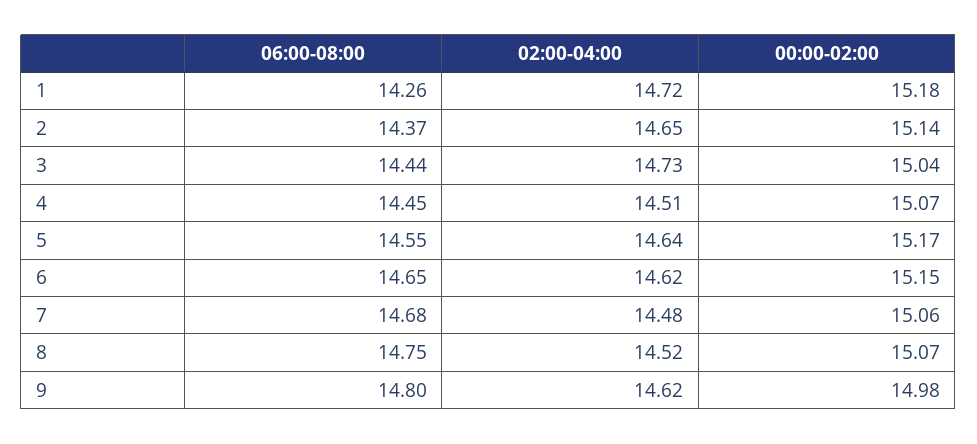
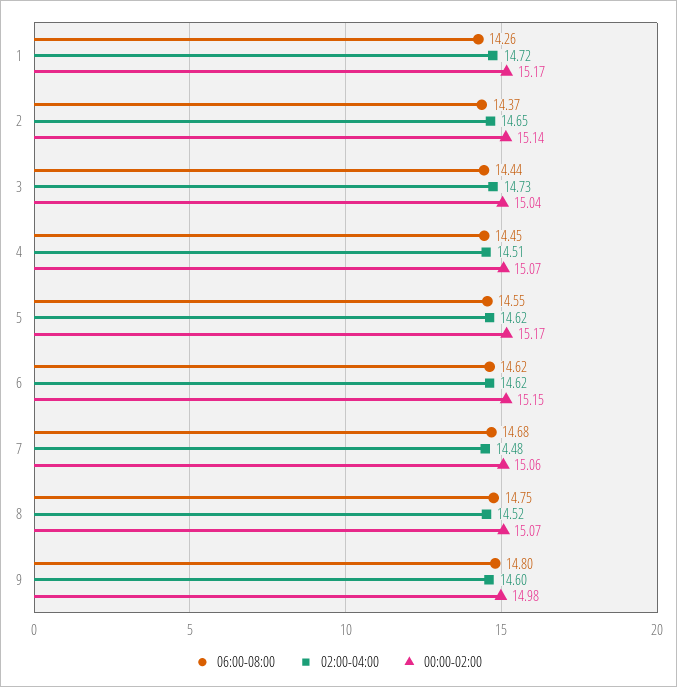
00:00-02:00, 1: 15.18 -> 15.17
02:00-04:00, 5: 14.64 -> 14.62
06:00-08:00, 6: 14.65 -> 14.62
02:00-04:00, 9: 14.62 -> 14.6

